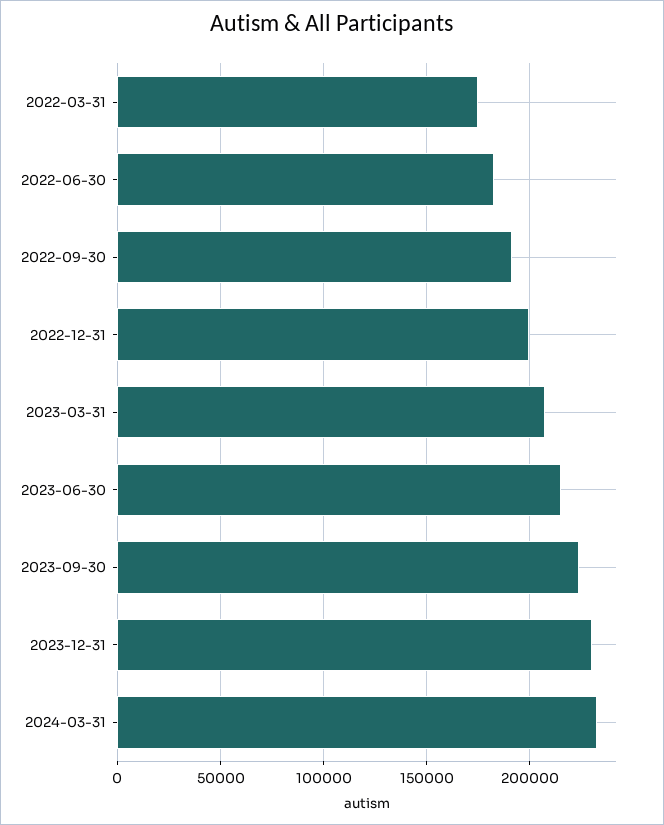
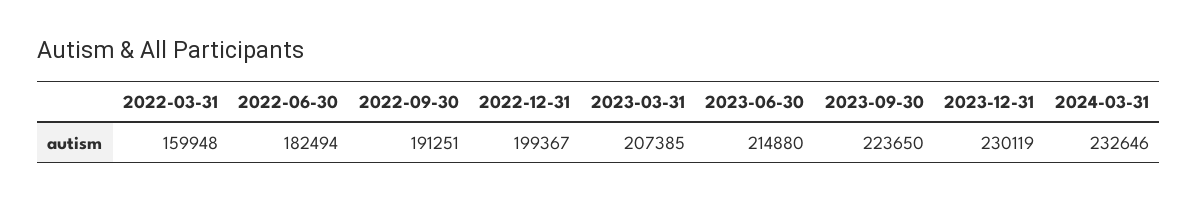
2022-03-31: 175000 -> 159948

